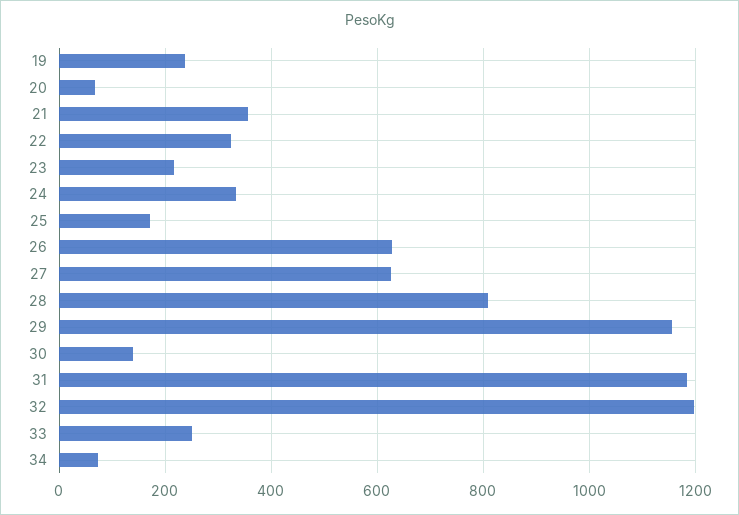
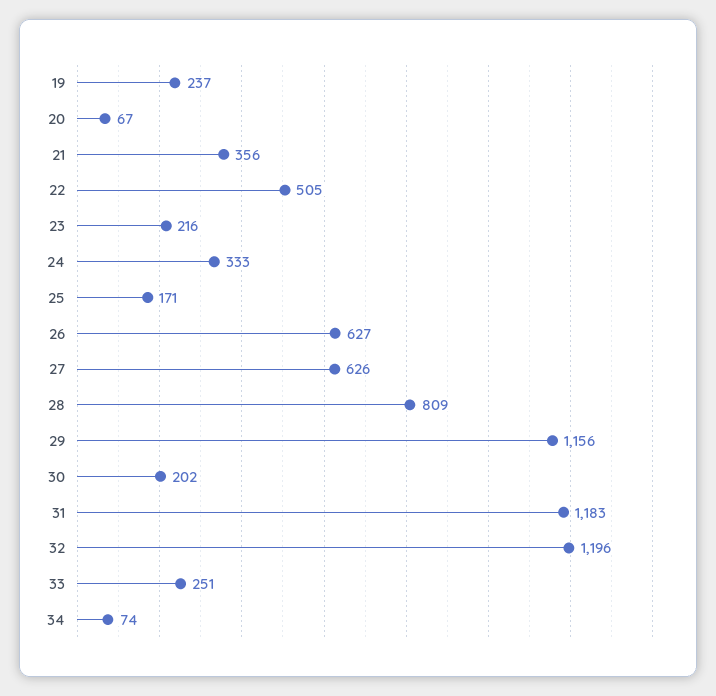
22: 320 -> 505
30: 140 -> 202

